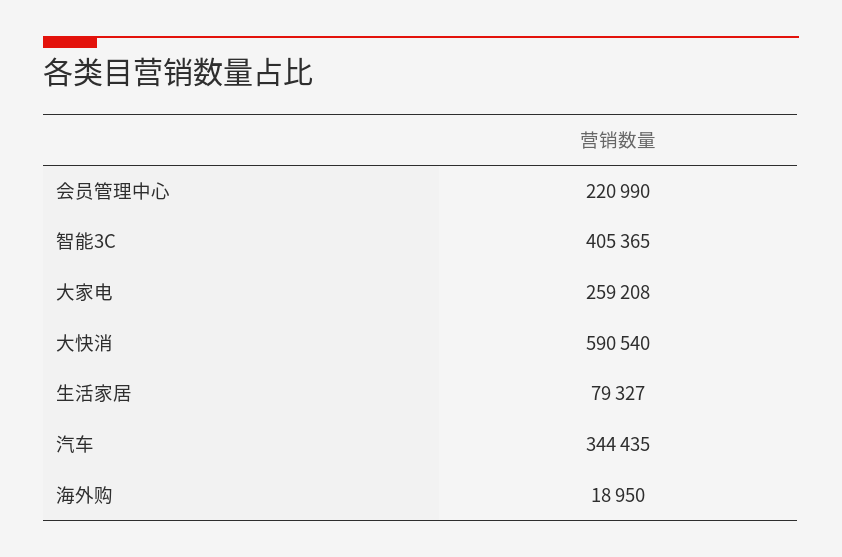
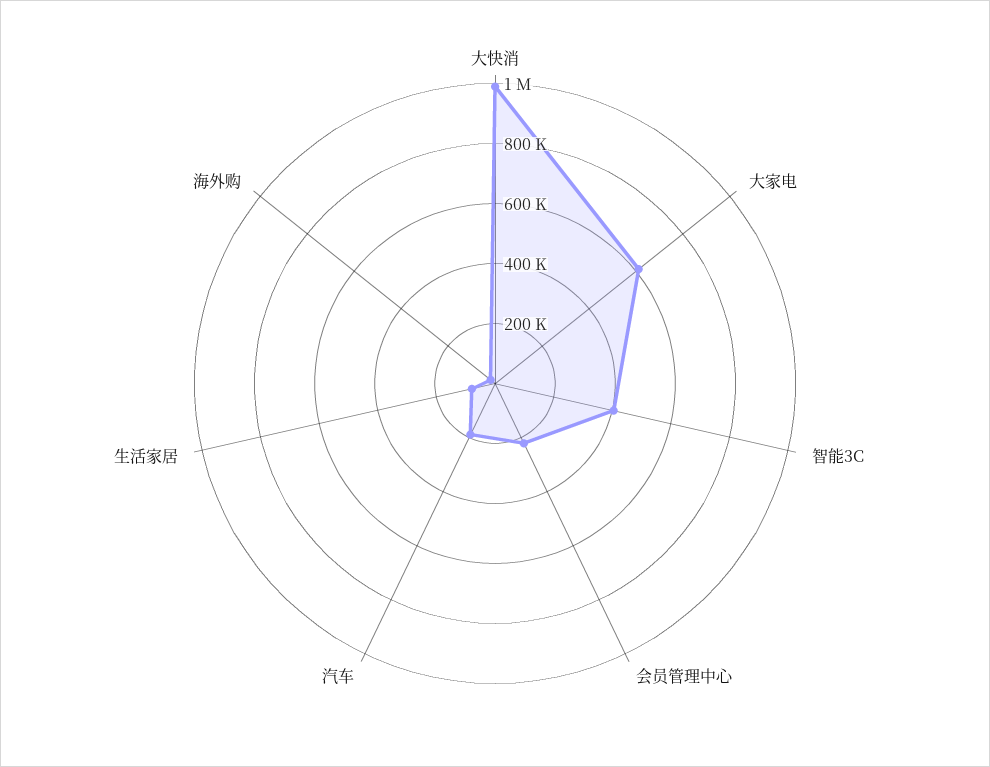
大家电: 259208 -> 600000
大快消: 590540 -> 1000000
汽车: 344435 -> 200000

